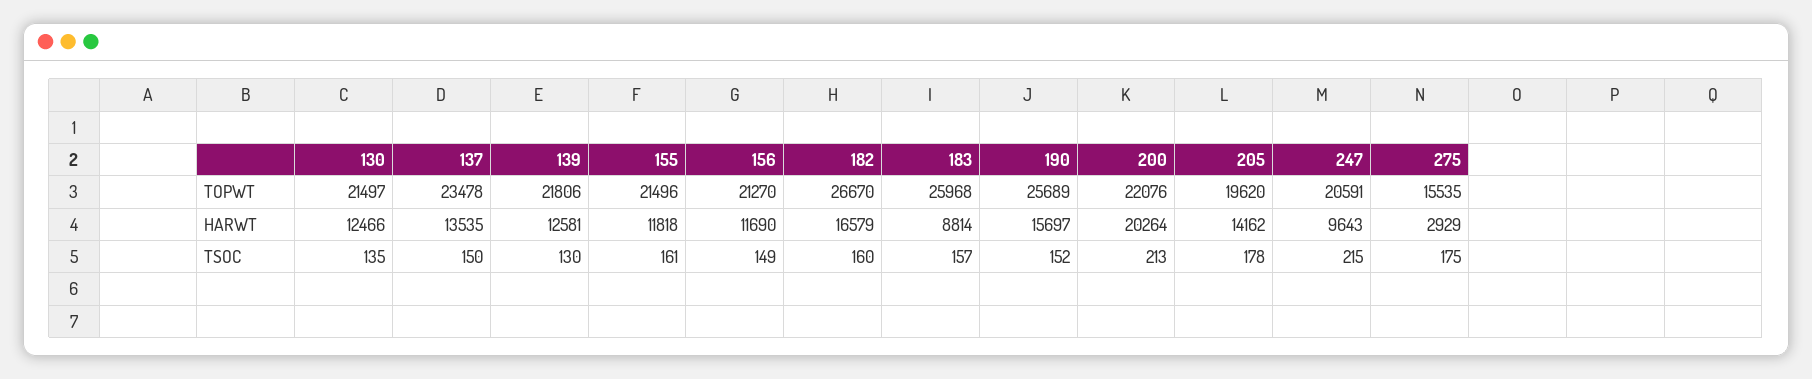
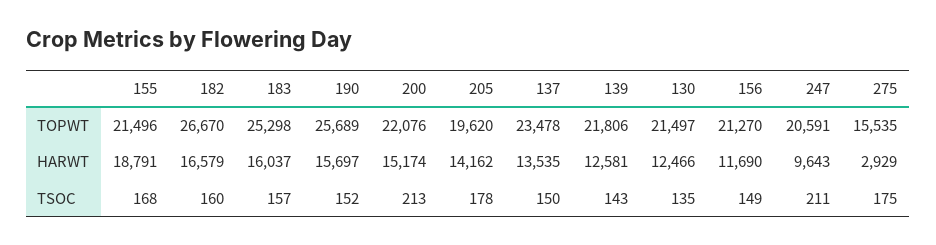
183, TOPWT: 25968 -> 25298
155, HARWT: 11818 -> 18791
183, HARWT: 8814 -> 16037
200, HARWT: 20264 -> 15174
139, TSOC: 130 -> 143
155, TSOC: 161 -> 168
247, TSOC: 215 -> 211

